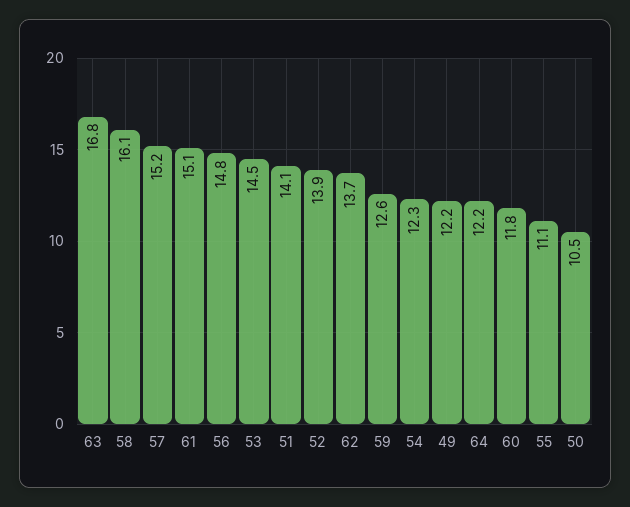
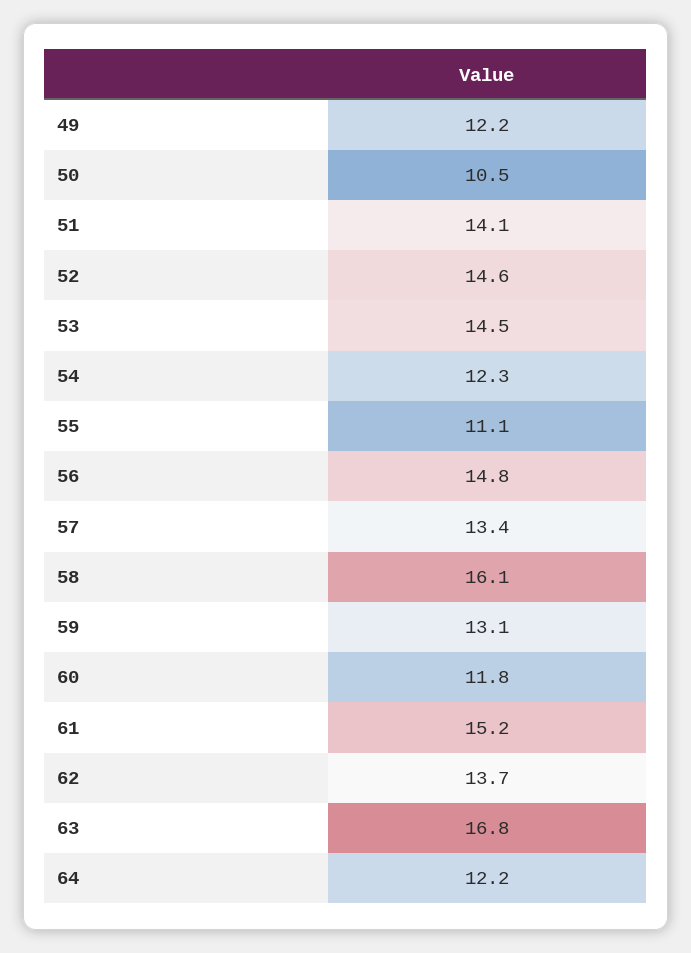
57: 15.2 -> 13.4
61: 15.1 -> 15.2
52: 13.9 -> 14.6
59: 12.6 -> 13.1

